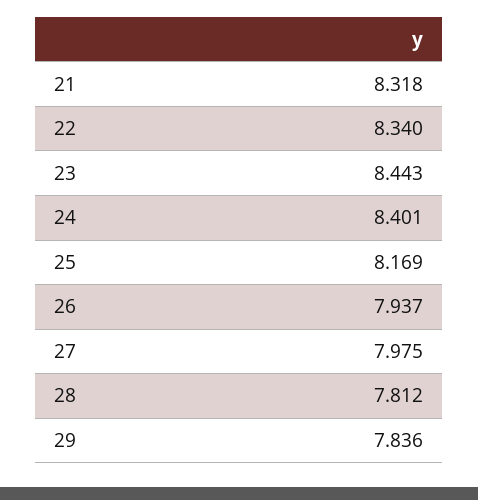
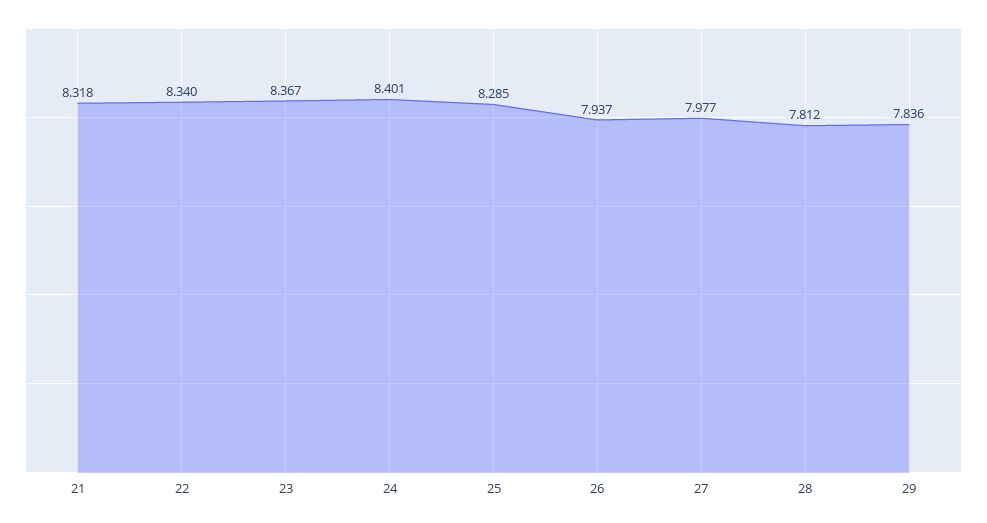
23: 8.443 -> 8.367
25: 8.169 -> 8.285
27: 7.975 -> 7.977

